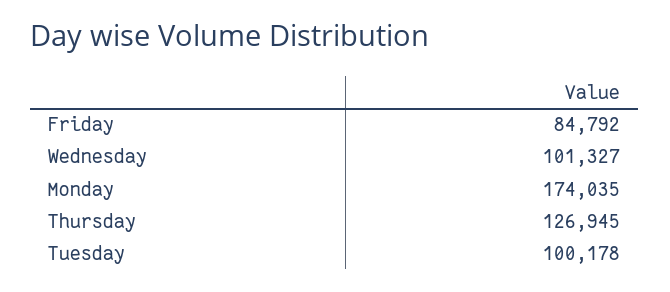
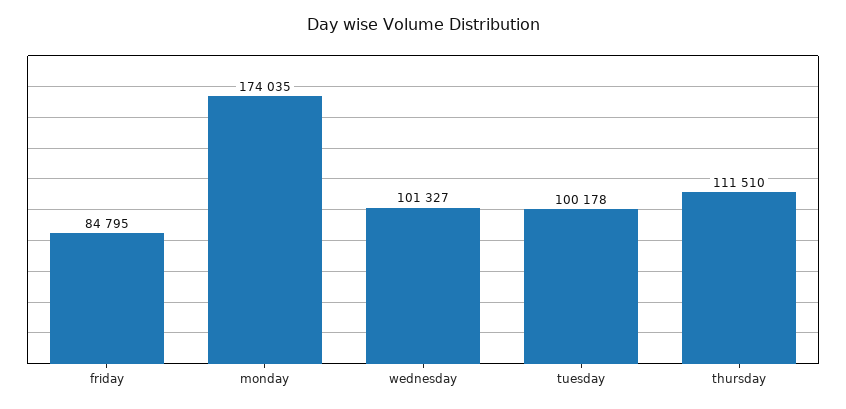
Friday: 84792 -> 84795
Thursday: 126945 -> 111510

